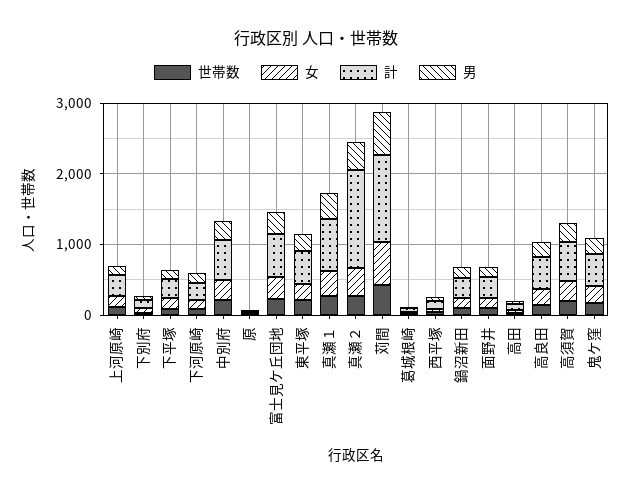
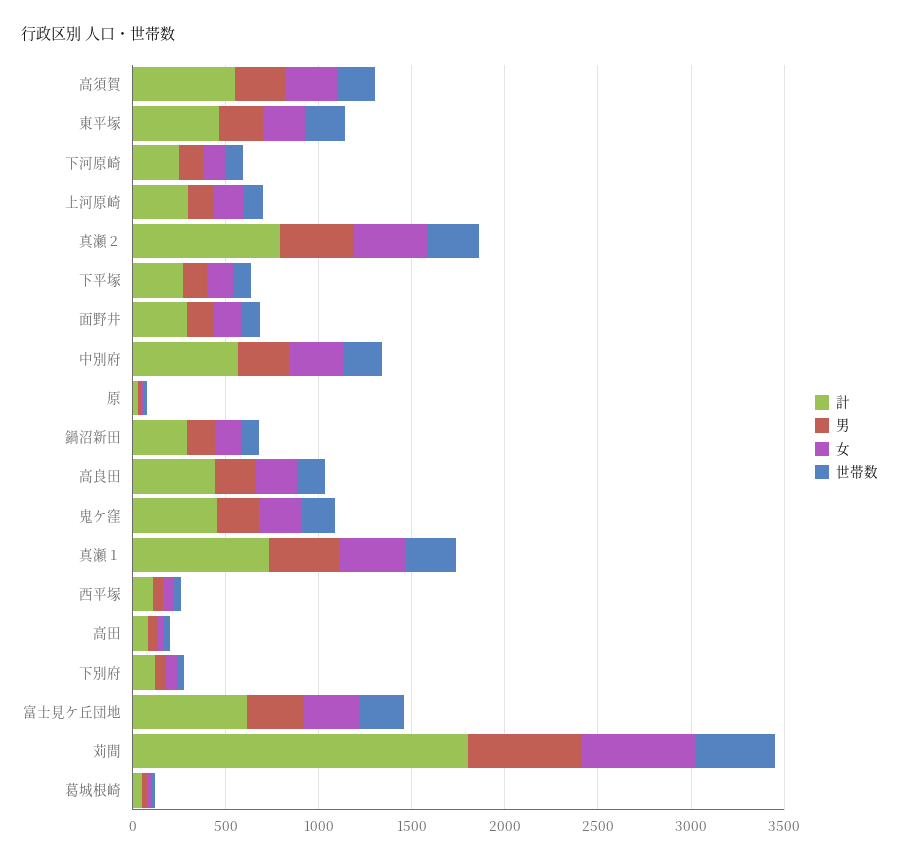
計, 真瀬２: 1400 -> 800
計, 苅間: 1200 -> 1800

